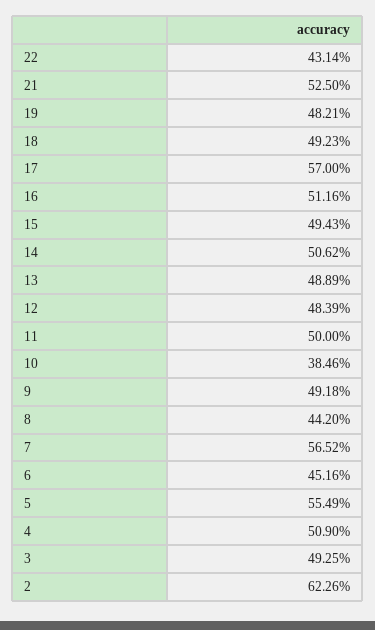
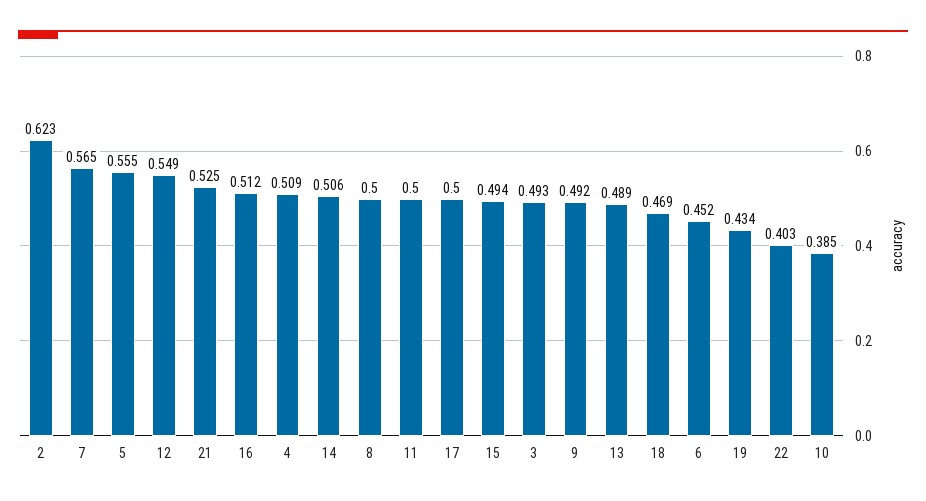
22: 0.4314 -> 0.403
19: 0.4821 -> 0.434
18: 0.4923 -> 0.469
17: 0.57 -> 0.5
12: 0.4839 -> 0.549
8: 0.442 -> 0.5

